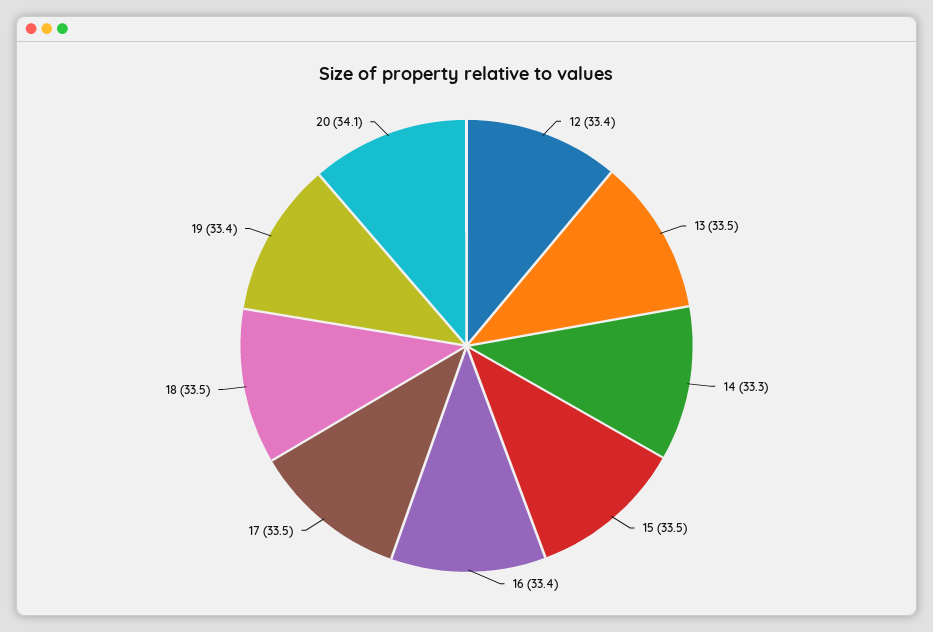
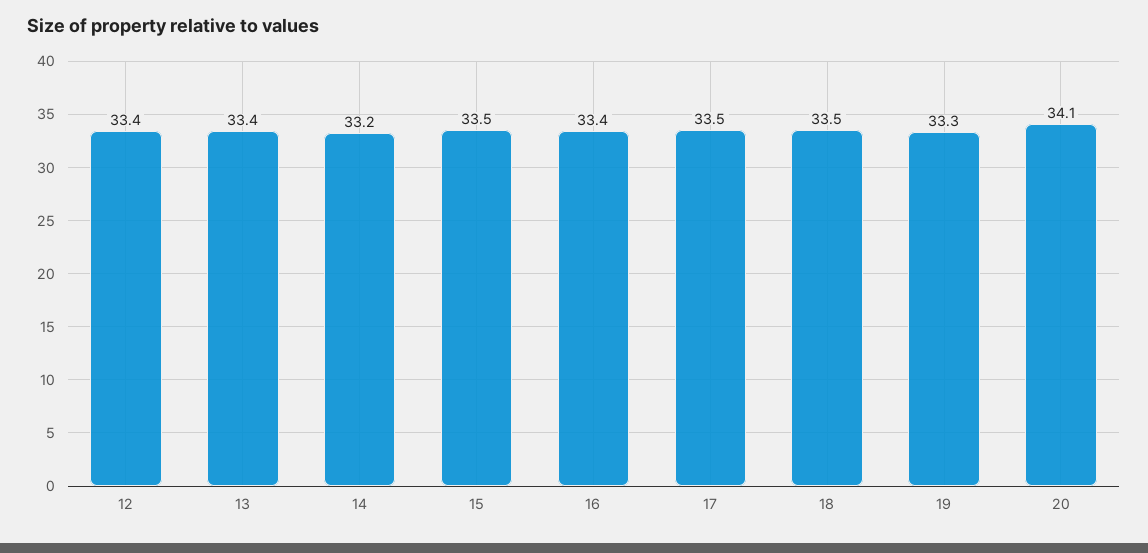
13: 33.5 -> 33.4
14: 33.3 -> 33.2
19: 33.4 -> 33.3

